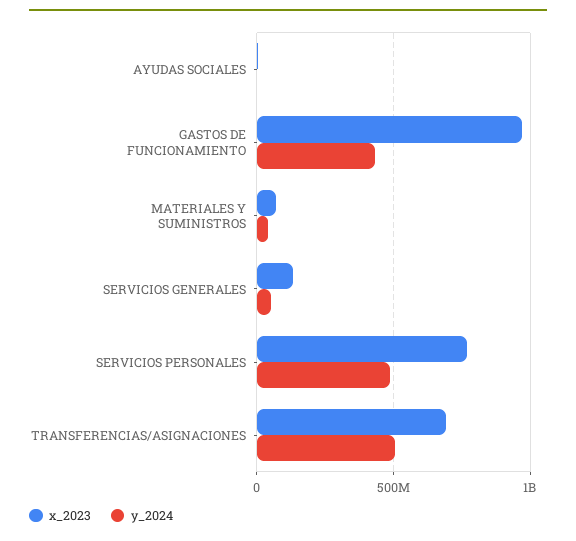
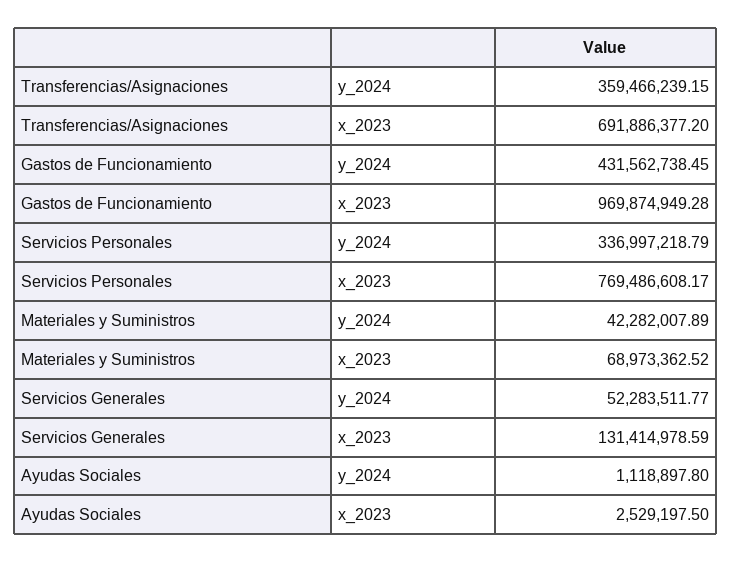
y_2024, SERVICIOS PERSONALES: 500000000 -> 336997218.79
y_2024, TRANSFERENCIAS/ASIGNACIONES: 500000000 -> 359466239.15

